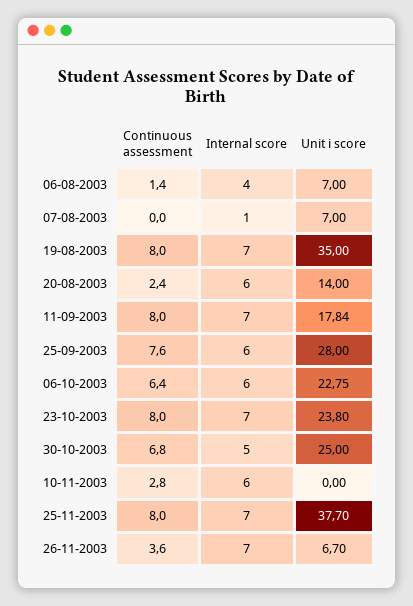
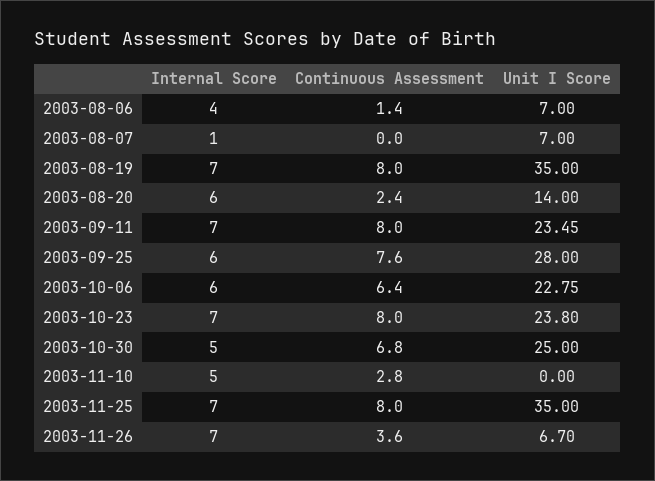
Unit i score, 11-09-2003: 17.84 -> 23.45
Internal score, 10-11-2003: 6 -> 5
Unit i score, 25-11-2003: 37.7 -> 35

